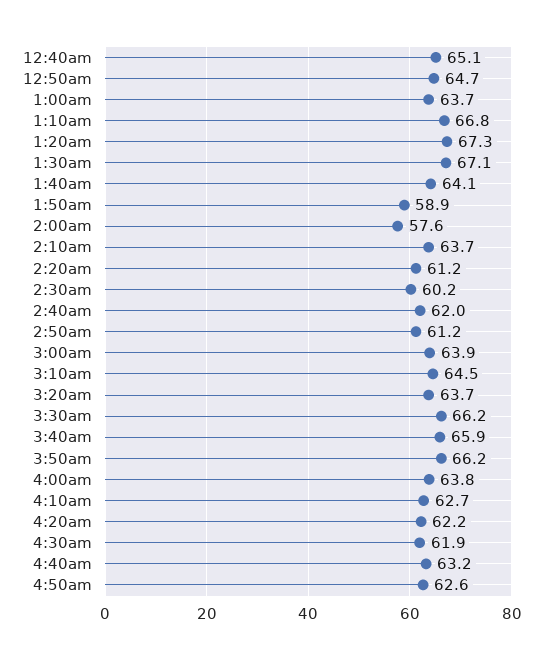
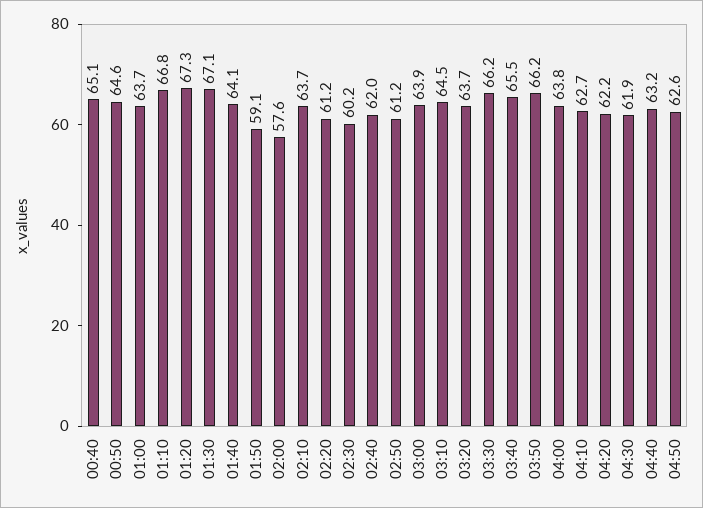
12:50am: 64.7 -> 64.6
1:50am: 58.9 -> 59.1
3:40am: 65.9 -> 65.5

